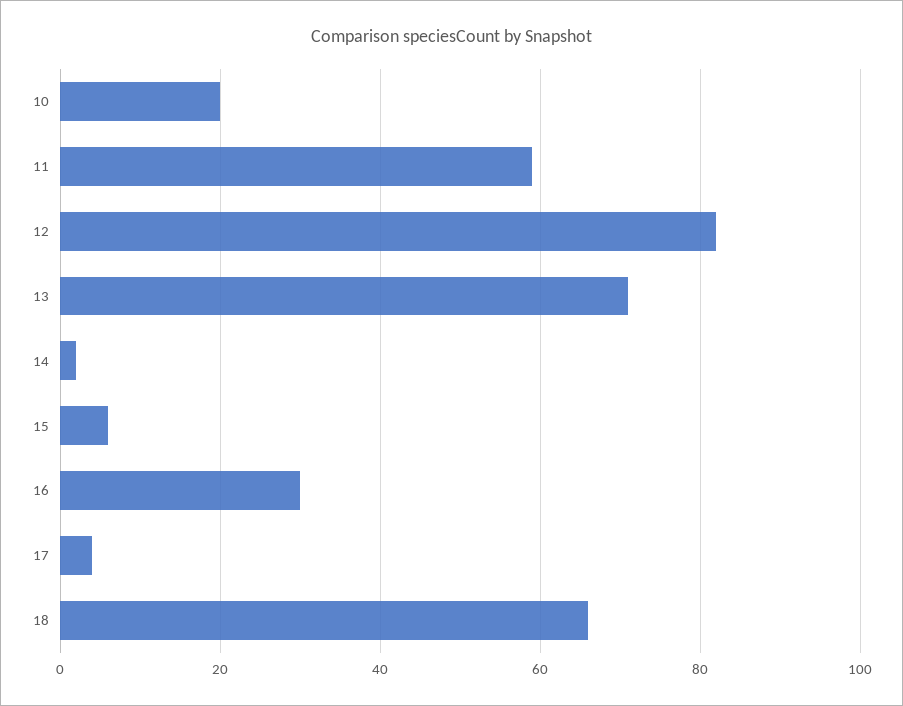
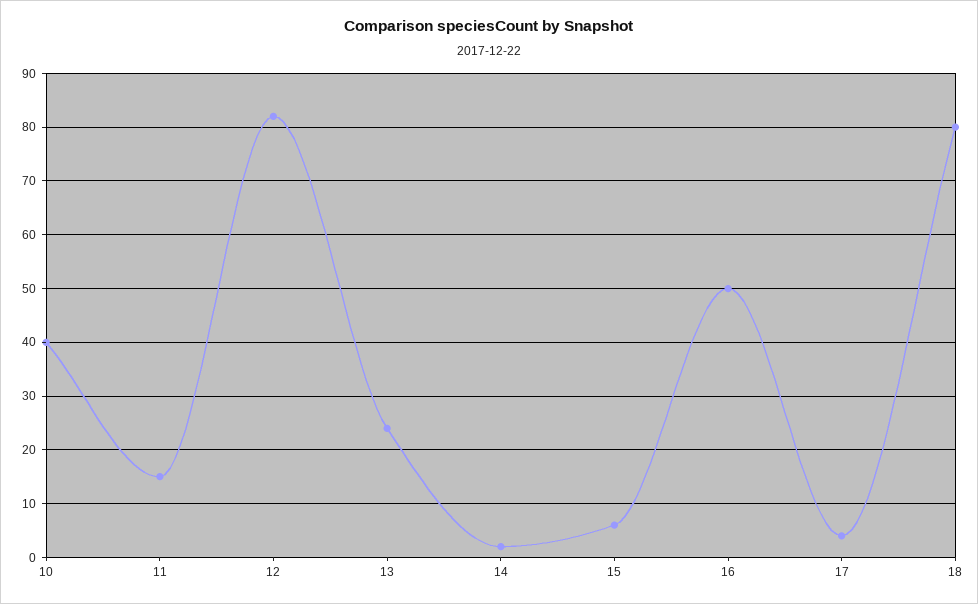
10: 20 -> 40
11: 60 -> 15
13: 70 -> 25
16: 30 -> 50
18: 65 -> 80

